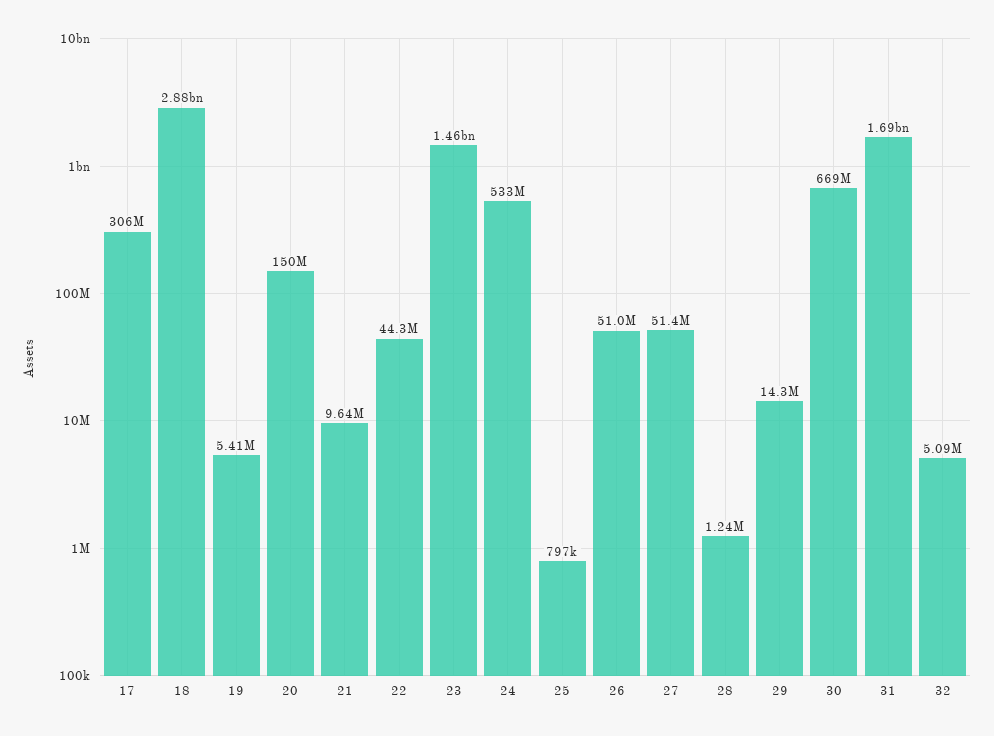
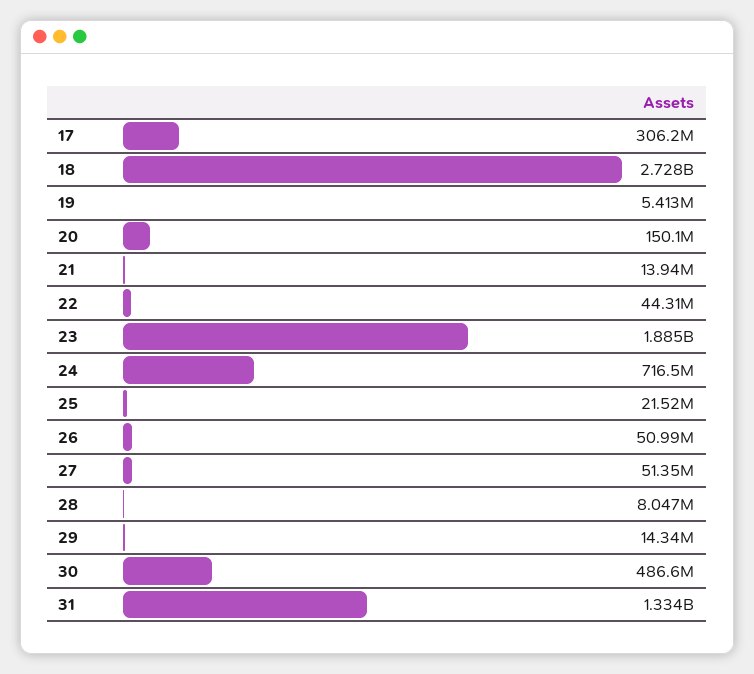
18: 2880000000 -> 2728000000
21: 9640000 -> 13940000
23: 1460000000 -> 1885000000
24: 533000000 -> 716500000
25: 797000 -> 21520000
28: 1240000 -> 8047000
30: 669000000 -> 486600000
31: 1690000000 -> 1334000000
32: 5090000 -> none

